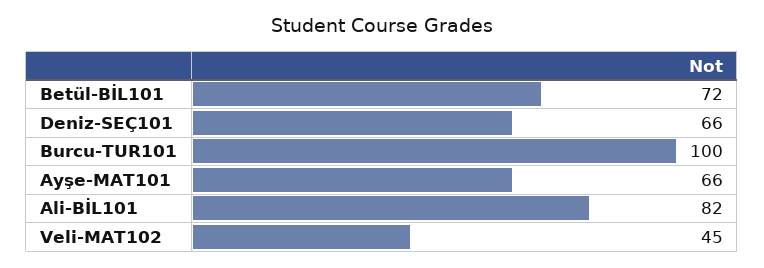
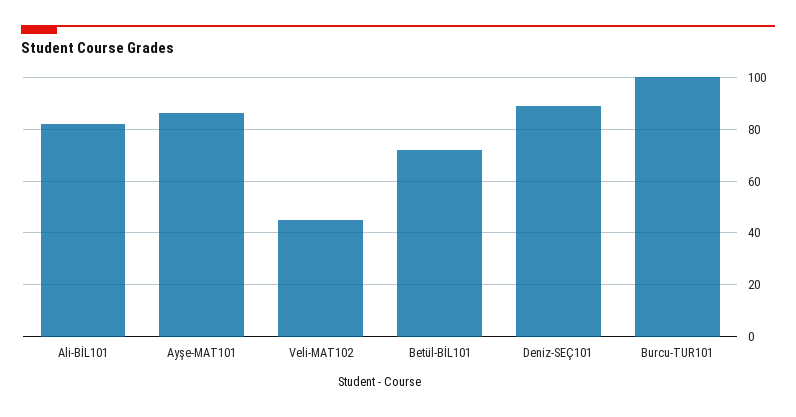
Deniz-SEÇ101: 66 -> 90
Ayşe-MAT101: 66 -> 85

